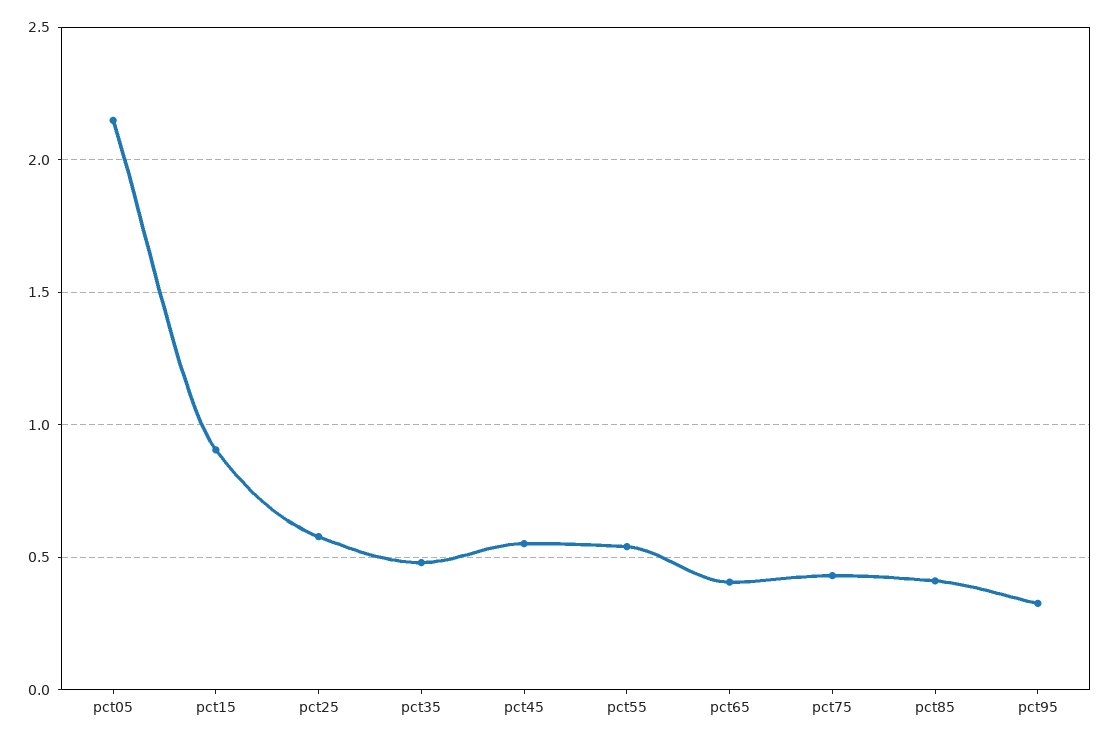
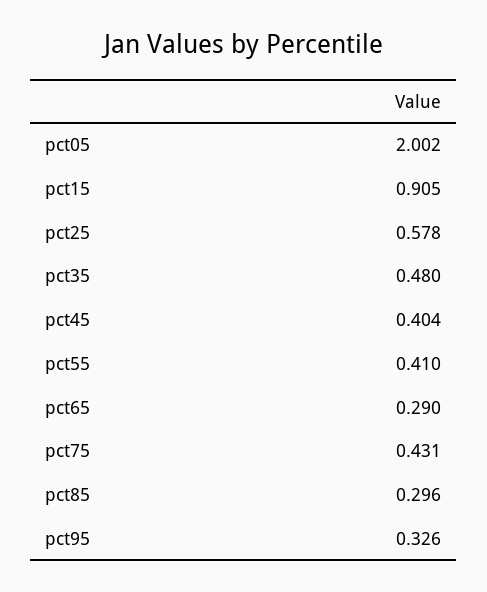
pct05: 2.15 -> 2.002
pct45: 0.55 -> 0.404
pct55: 0.55 -> 0.41
pct65: 0.4 -> 0.29
pct85: 0.4 -> 0.296

